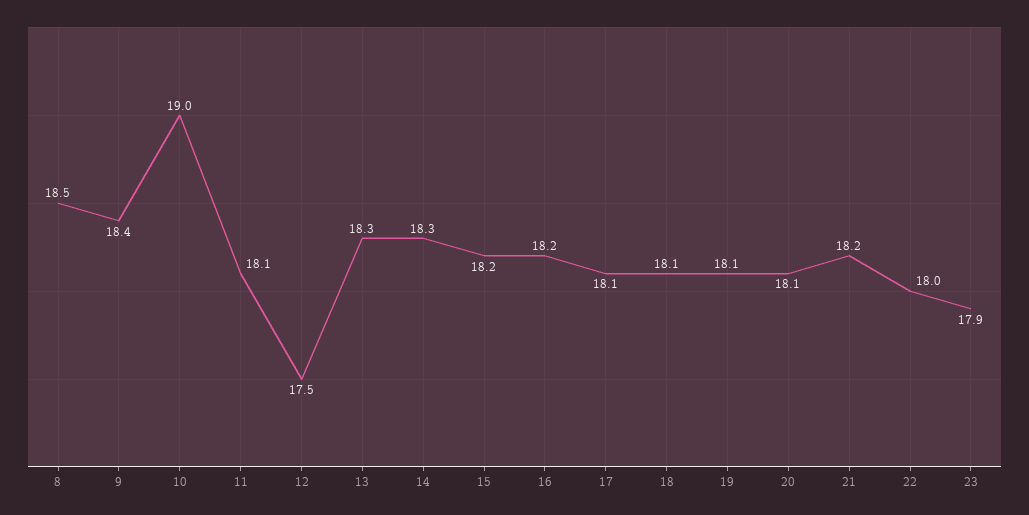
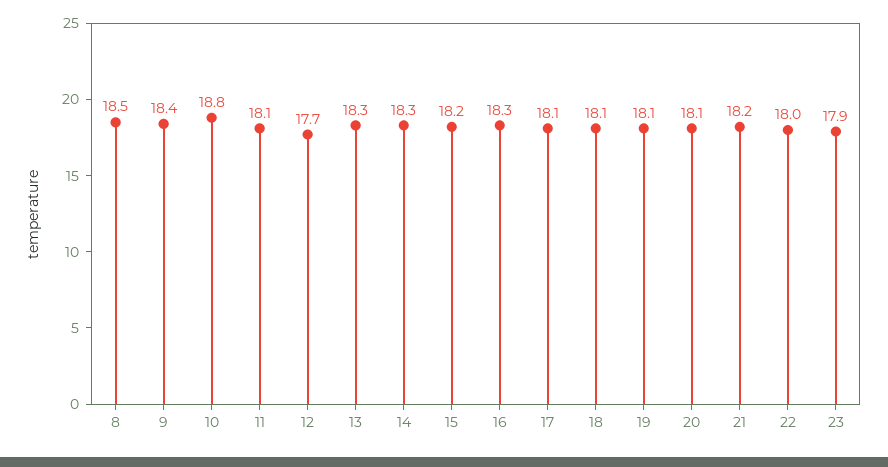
10: 19 -> 18.8
12: 17.5 -> 17.7
16: 18.2 -> 18.3

